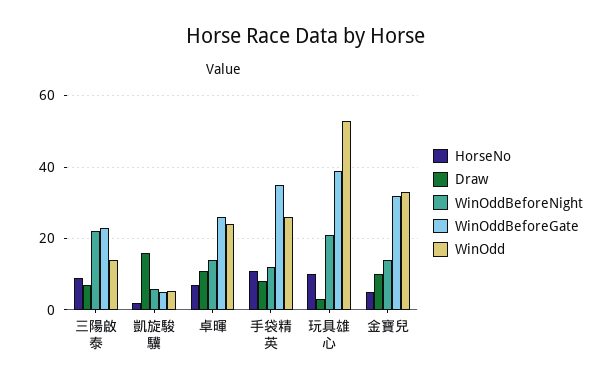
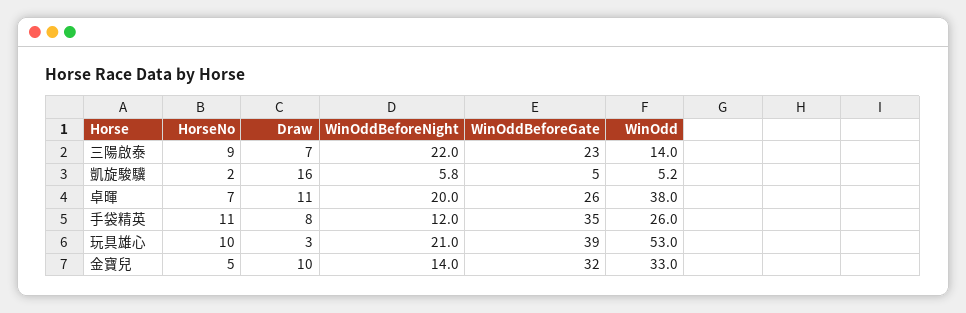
WinOddBeforeNight, 卓暉: 14 -> 20
WinOdd, 卓暉: 24 -> 38

